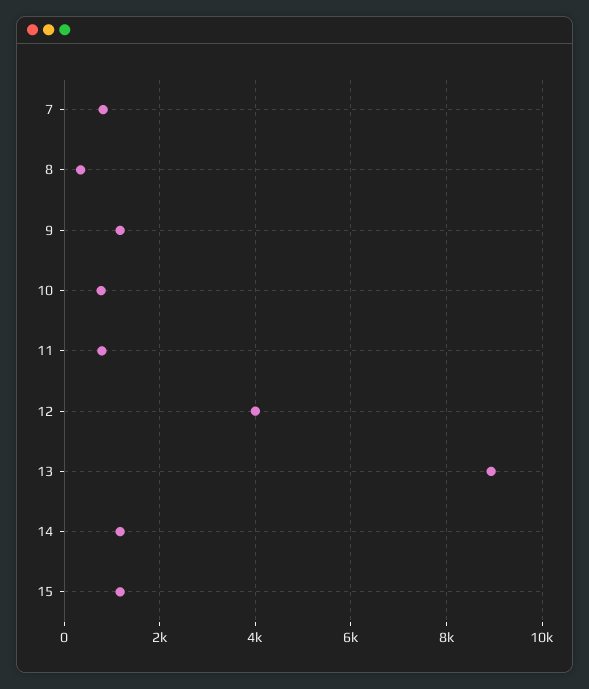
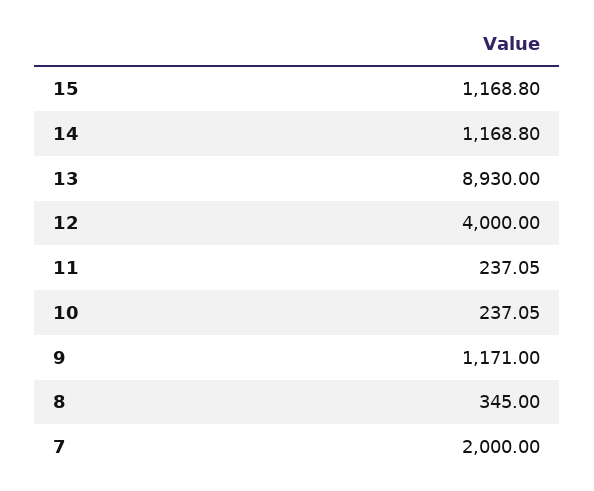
7: 800 -> 2000
10: 800 -> 237.05
11: 800 -> 237.05

